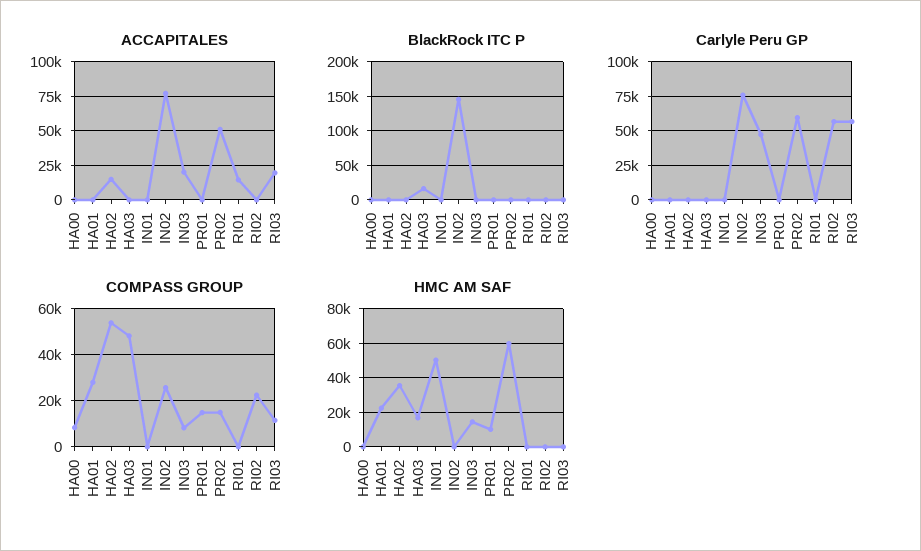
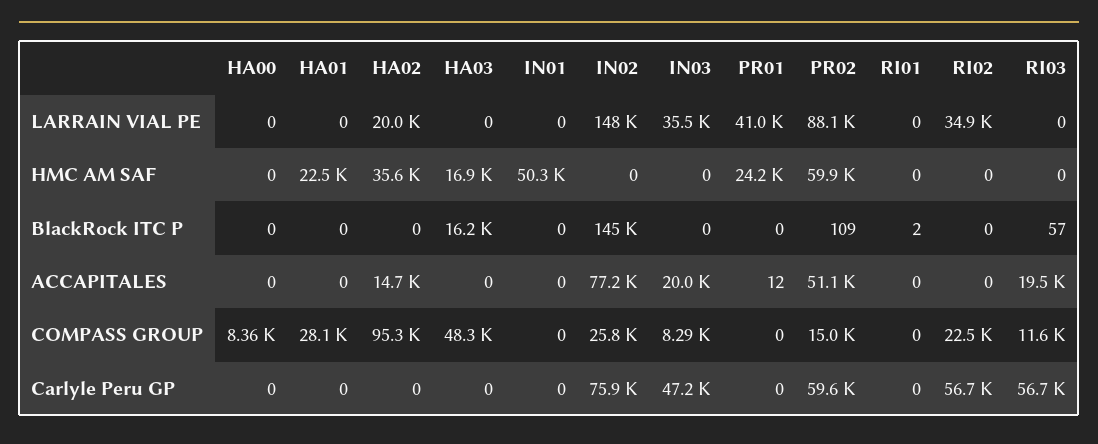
ACCAPITALES, RI01: 15000 -> 0
COMPASS GROUP, HA02: 55000 -> 95300
COMPASS GROUP, PR01: 15000 -> 0
HMC AM SAF, IN03: 15000 -> 0
HMC AM SAF, PR01: 10000 -> 24200
LARRAIN VIAL PE, HA00: none -> 0
LARRAIN VIAL PE, HA01: none -> 0
LARRAIN VIAL PE, HA02: none -> 20000
LARRAIN VIAL PE, HA03: none -> 0
LARRAIN VIAL PE, IN01: none -> 0
LARRAIN VIAL PE, IN02: none -> 148000
LARRAIN VIAL PE, IN03: none -> 35500
LARRAIN VIAL PE, PR01: none -> 41000
LARRAIN VIAL PE, PR02: none -> 88100
LARRAIN VIAL PE, RI01: none -> 0
LARRAIN VIAL PE, RI02: none -> 34900
LARRAIN VIAL PE, RI03: none -> 0

